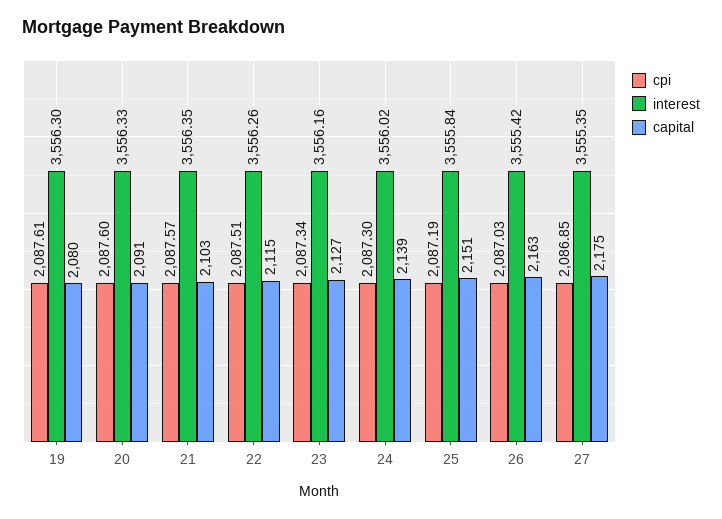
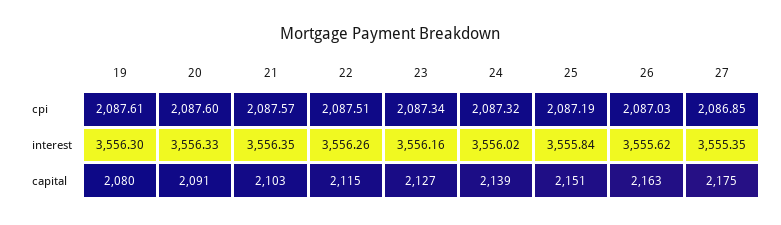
cpi, 24: 2087.3 -> 2087.32
interest, 26: 3555.42 -> 3555.62

